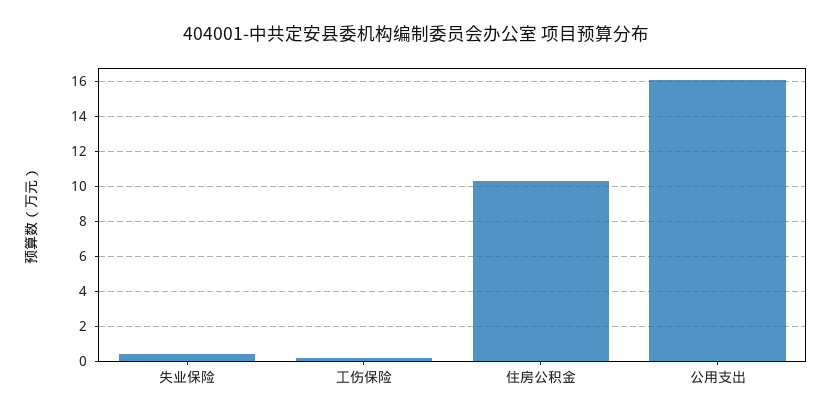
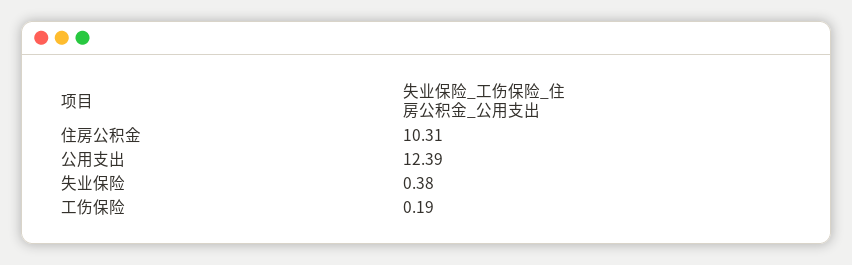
公用支出: 16 -> 12.39

